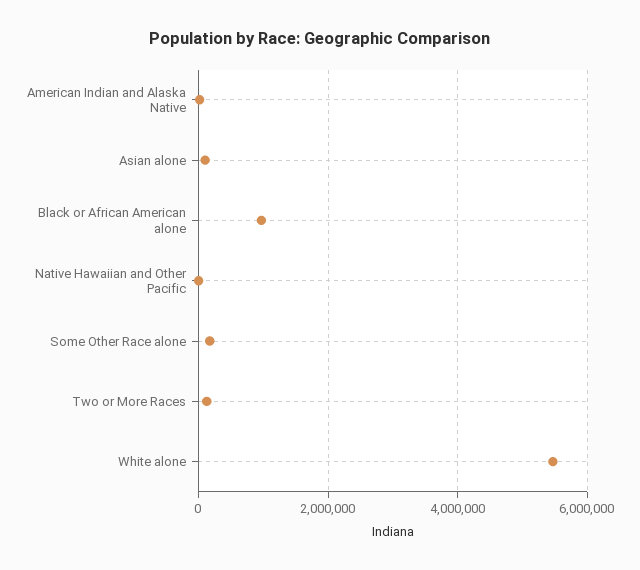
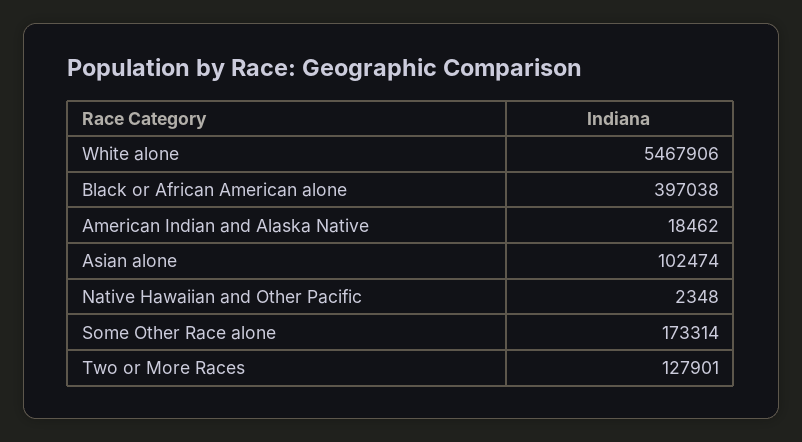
Black or African American alone: 1000000 -> 397038

